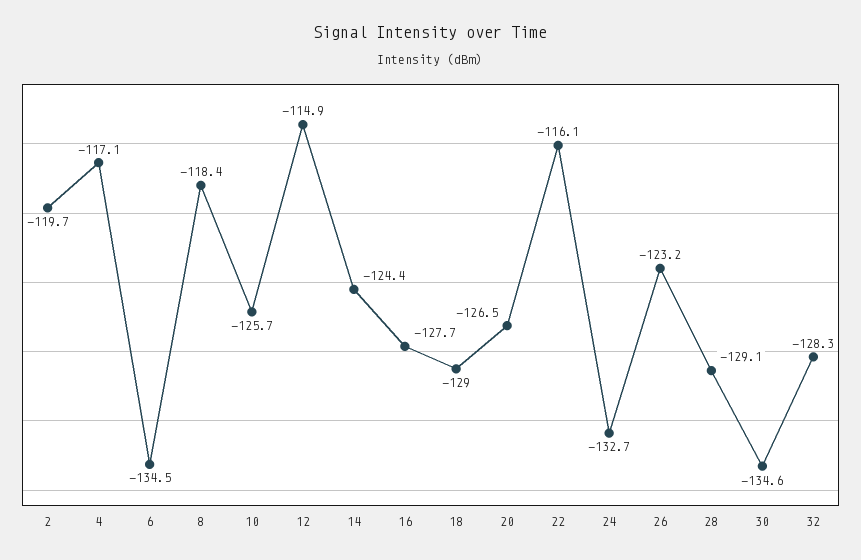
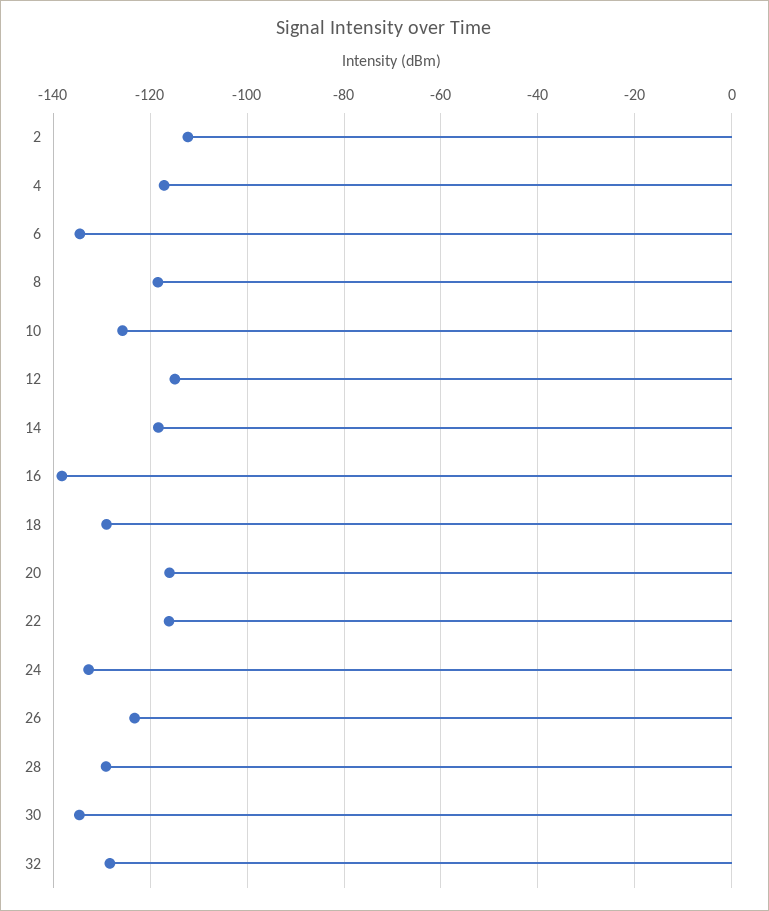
2: -119.7 -> -112
14: -124.4 -> -118
16: -127.7 -> -138
20: -126.5 -> -116

